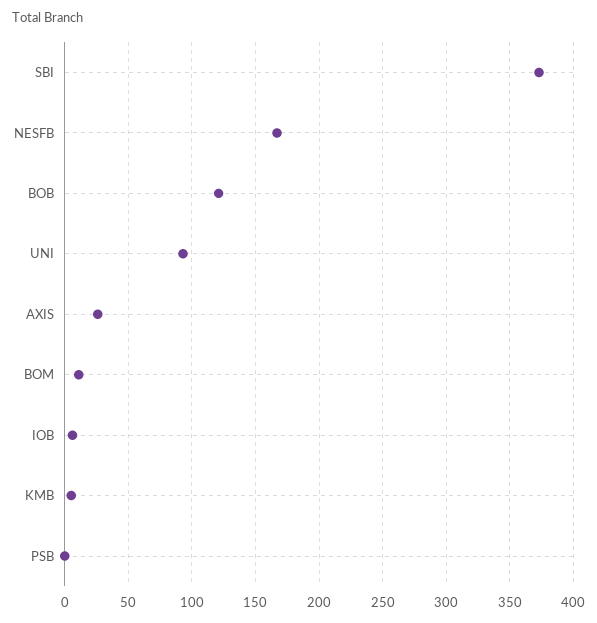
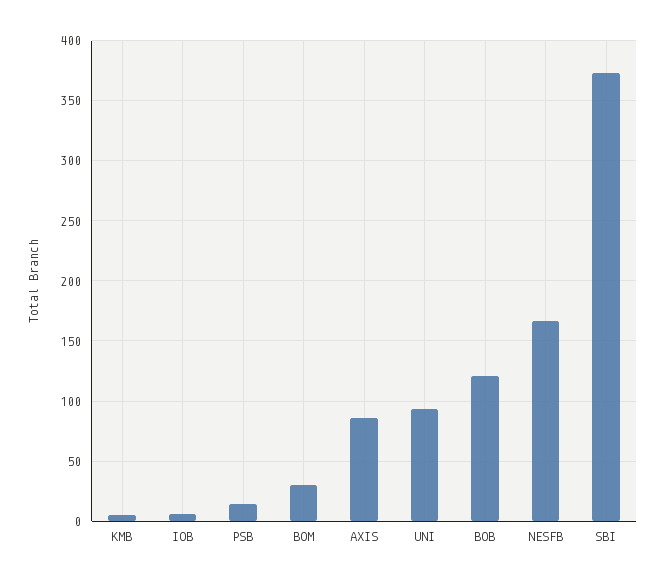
AXIS: 25 -> 85
BOM: 10 -> 30
PSB: 0 -> 15

